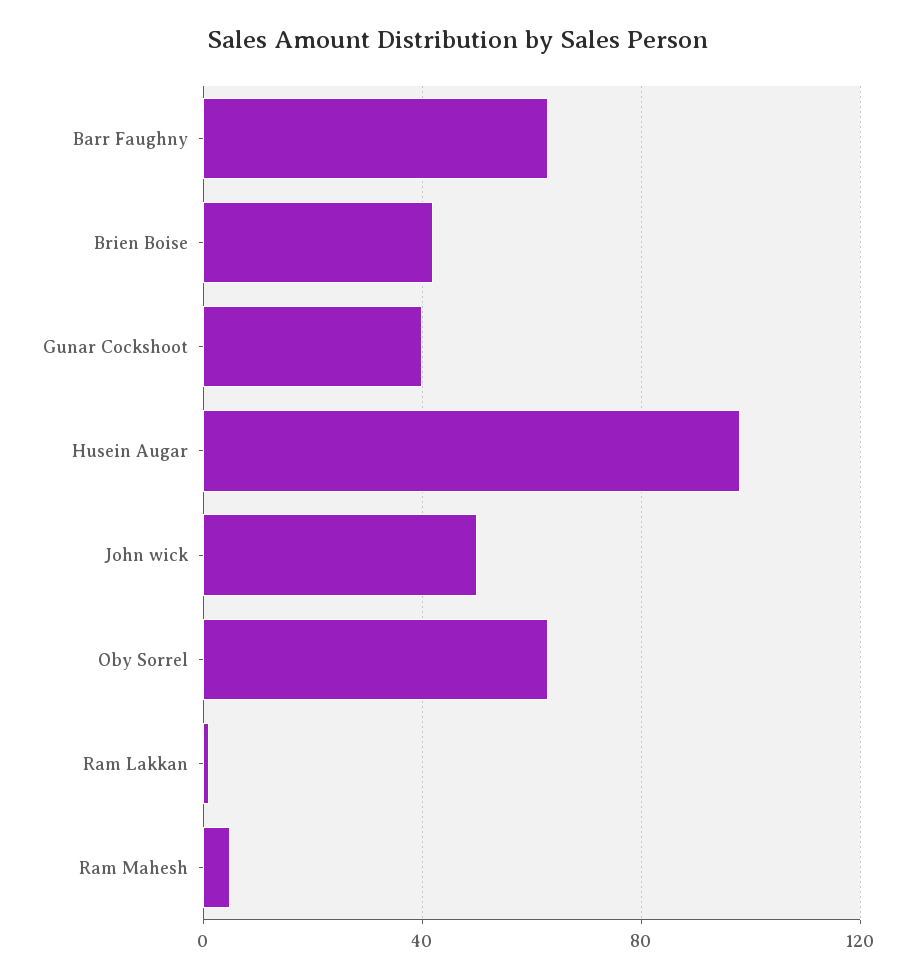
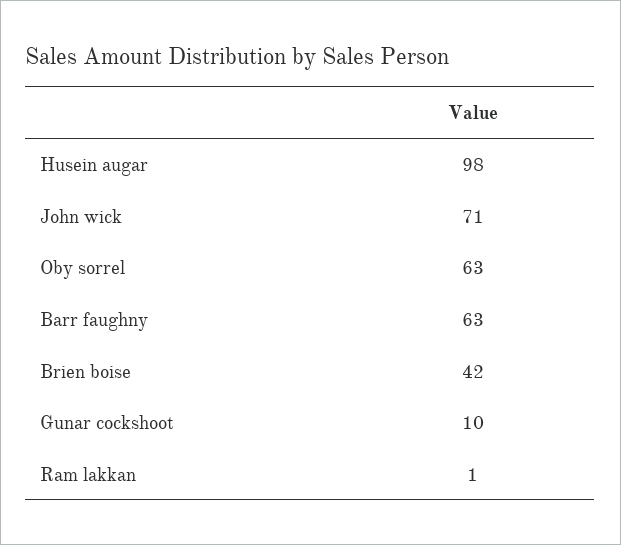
Gunar Cockshoot: 40 -> 10
John wick: 50 -> 71
Ram Mahesh: 5 -> none

